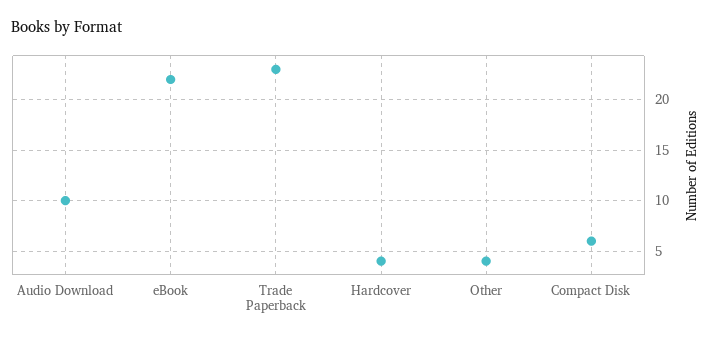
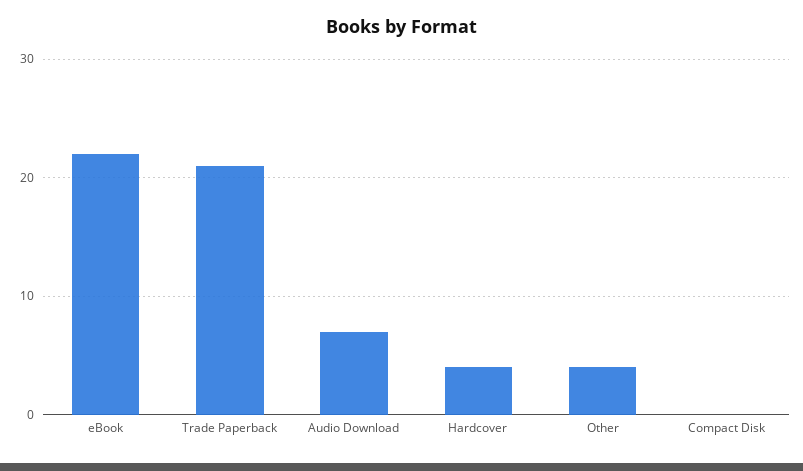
Audio Download: 10 -> 7
Trade Paperback: 23 -> 21
Compact Disk: 6 -> 0

